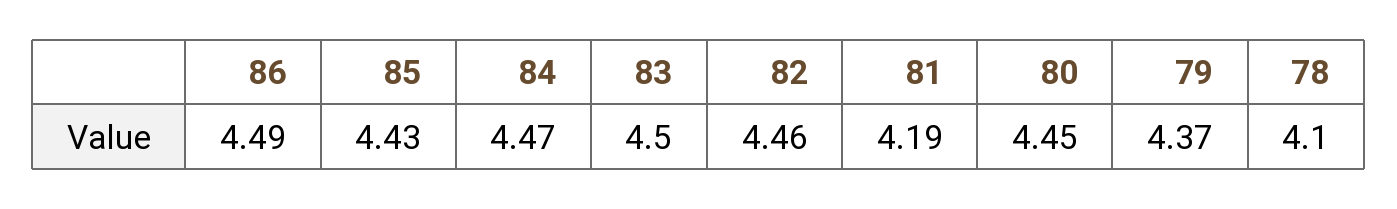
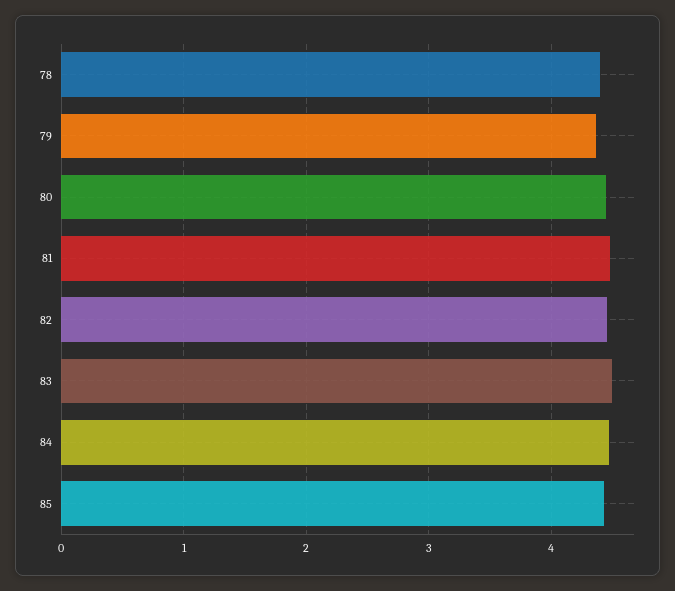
86: 4.49 -> none
81: 4.19 -> 4.5
78: 4.1 -> 4.4

